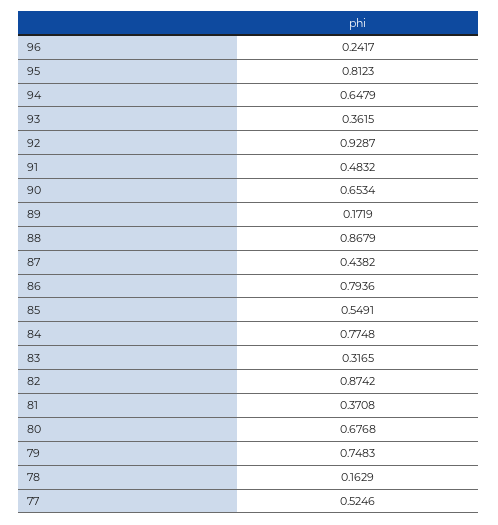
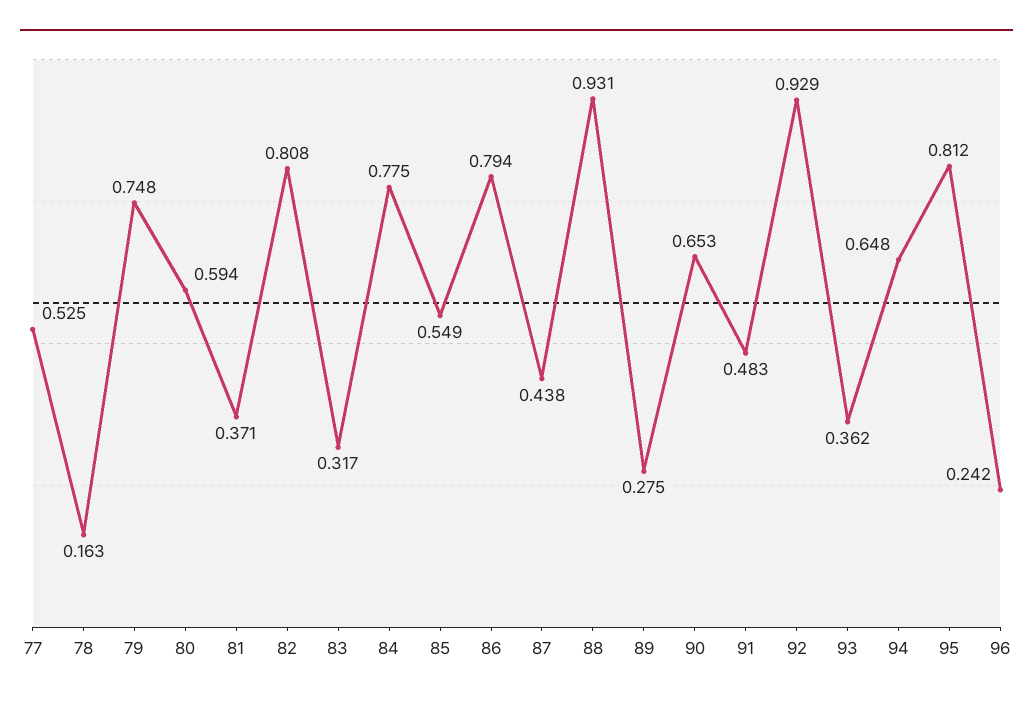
89: 0.1719 -> 0.275
88: 0.8679 -> 0.931
82: 0.8742 -> 0.808
80: 0.6768 -> 0.594

